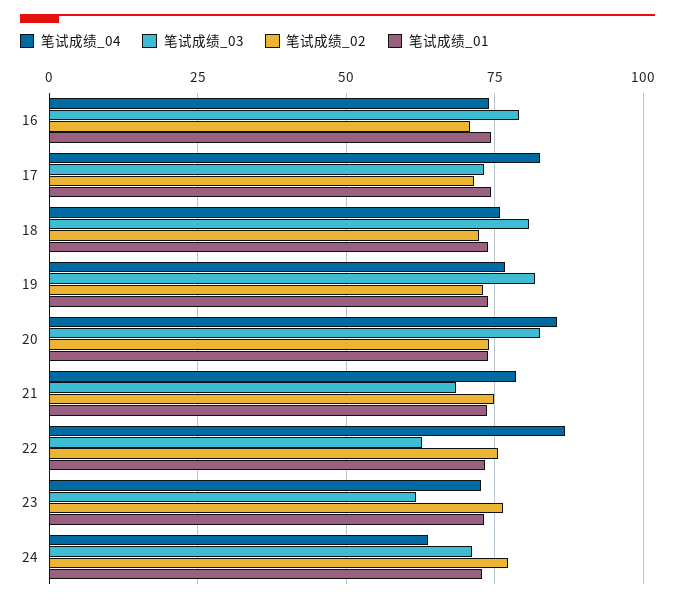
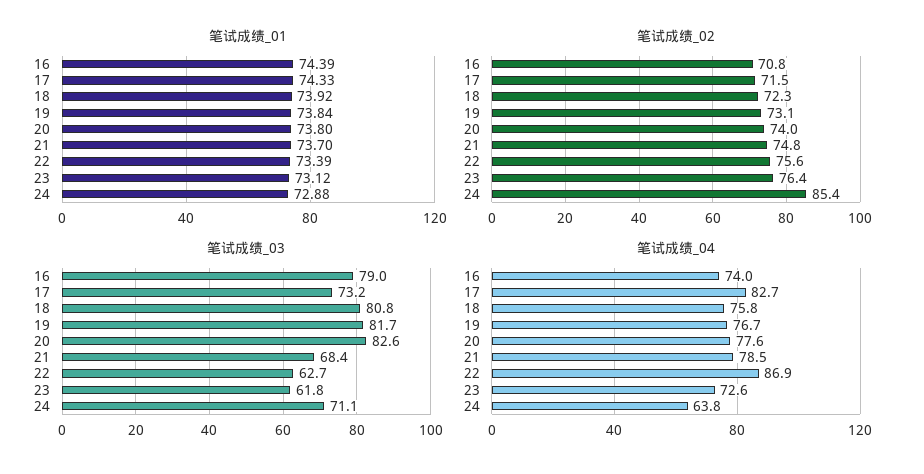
笔试成绩_04, 20: 85 -> 77.6
笔试成绩_02, 24: 77.5 -> 85.4

